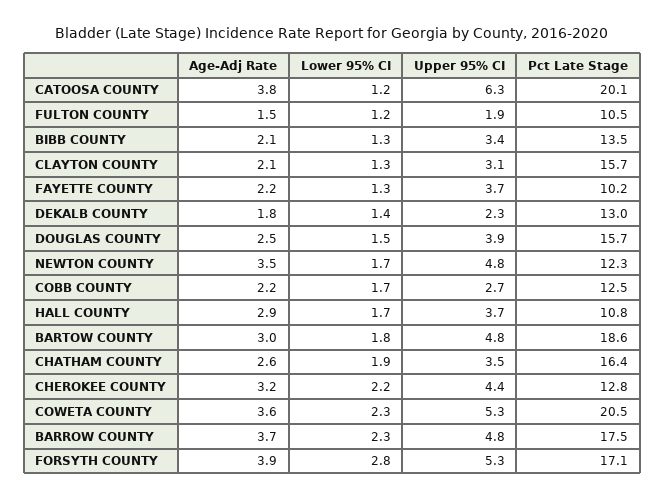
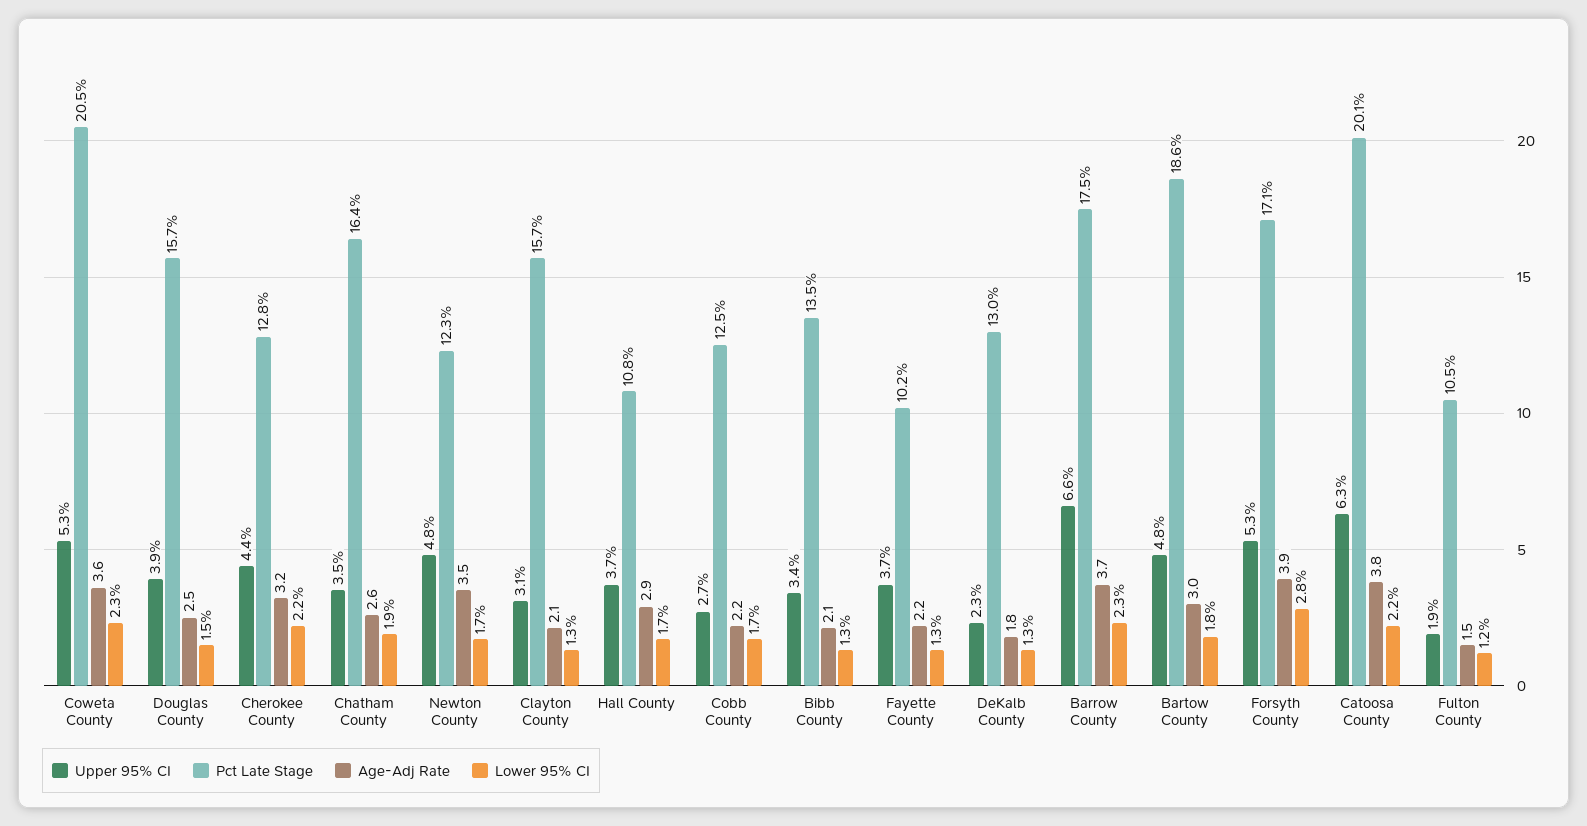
Lower 95% CI, CATOOSA COUNTY: 1.2 -> 2.2
Lower 95% CI, DEKALB COUNTY: 1.4 -> 1.3
Upper 95% CI, BARROW COUNTY: 4.8 -> 6.6

